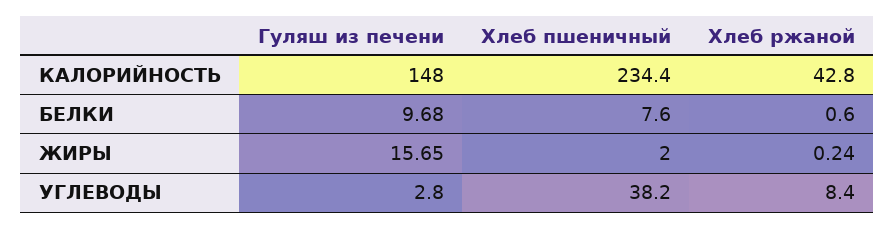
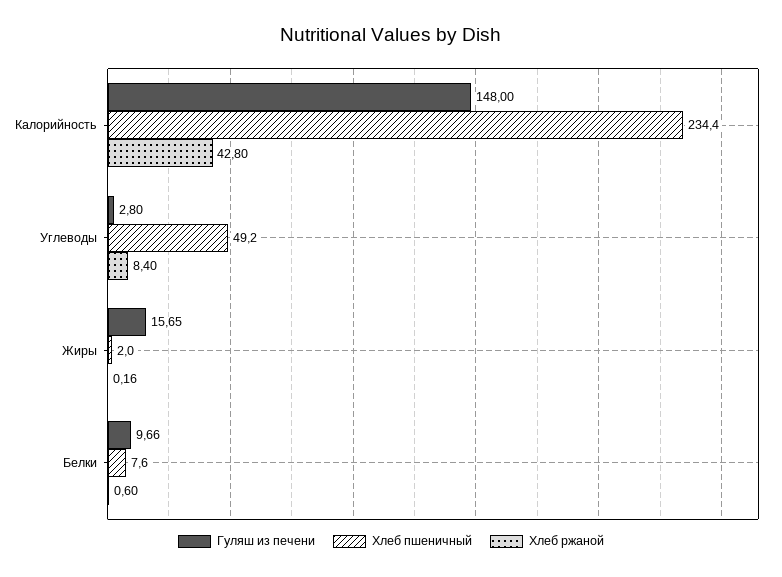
Гуляш из печени, БЕЛКИ: 9.68 -> 9.66
Хлеб ржаной, ЖИРЫ: 0.24 -> 0.16
Хлеб пшеничный, УГЛЕВОДЫ: 38.2 -> 49.2

